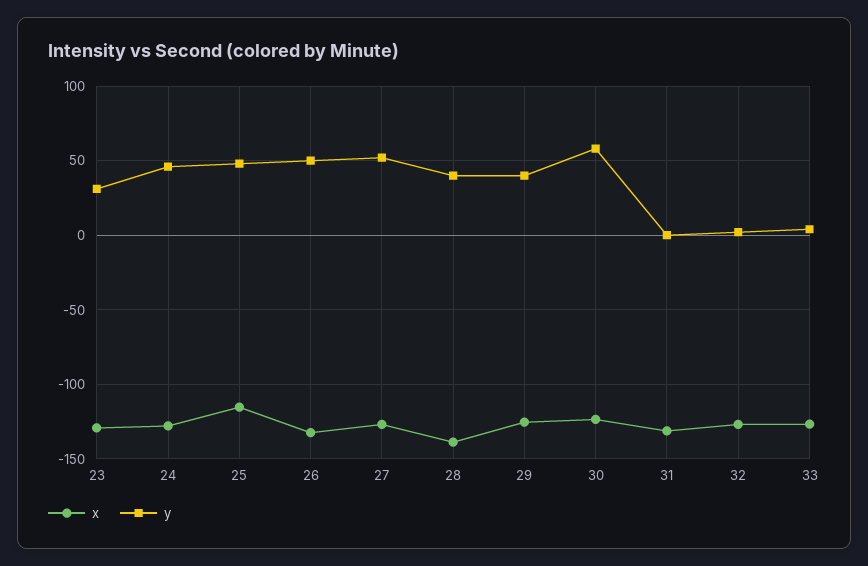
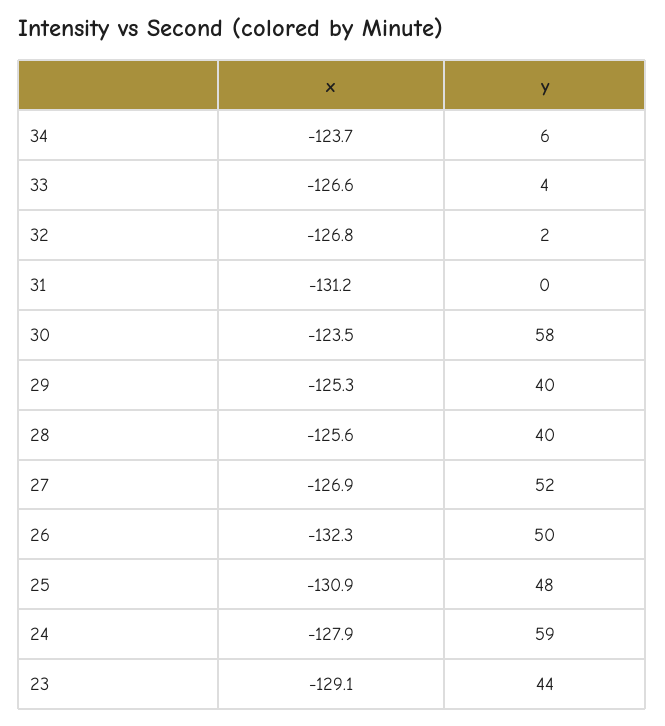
y, 23: 30 -> 44
y, 24: 45 -> 59
x, 25: -115 -> -130.9
x, 28: -140 -> -125.6
x, 34: none -> -123.7
y, 34: none -> 6

